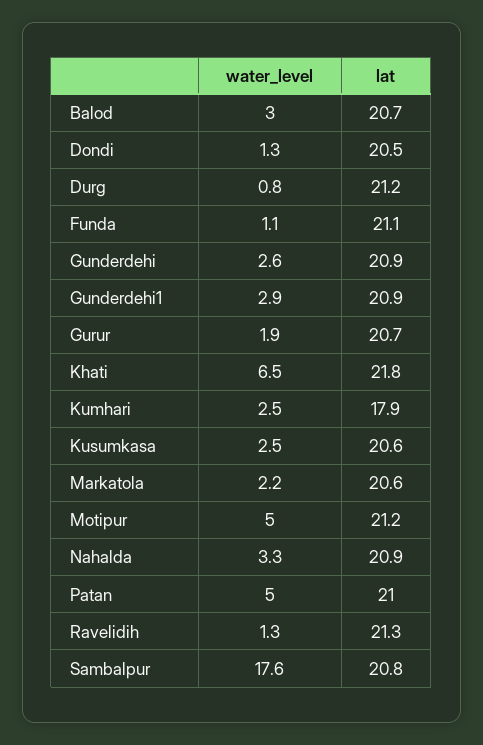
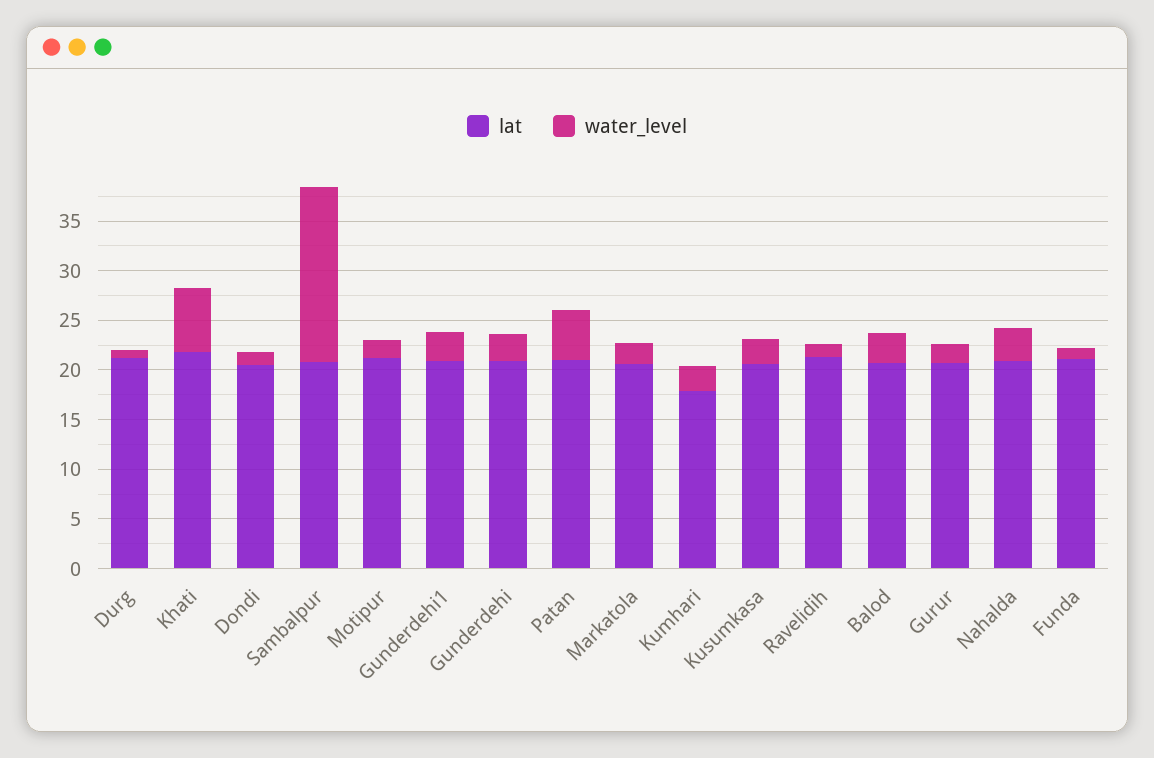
water_level, Motipur: 5 -> 2

